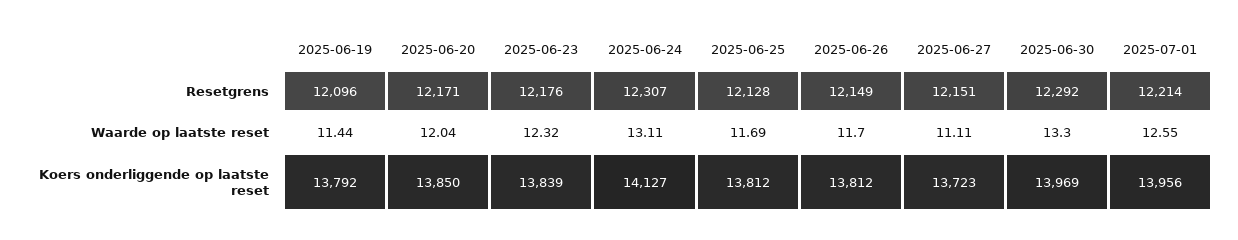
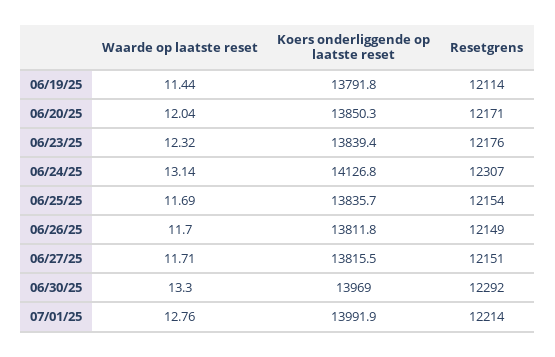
2025-06-19, Resetgrens: 12096 -> 12114
2025-06-25, Resetgrens: 12128 -> 12154
2025-06-24, Waarde op laatste reset: 13.11 -> 13.14
2025-06-27, Waarde op laatste reset: 11.11 -> 11.71
2025-07-01, Waarde op laatste reset: 12.55 -> 12.76
2025-06-25, Koers onderliggende op laatste reset: 13812 -> 13835.7
2025-06-27, Koers onderliggende op laatste reset: 13723 -> 13815.5
2025-07-01, Koers onderliggende op laatste reset: 13956 -> 13991.9

